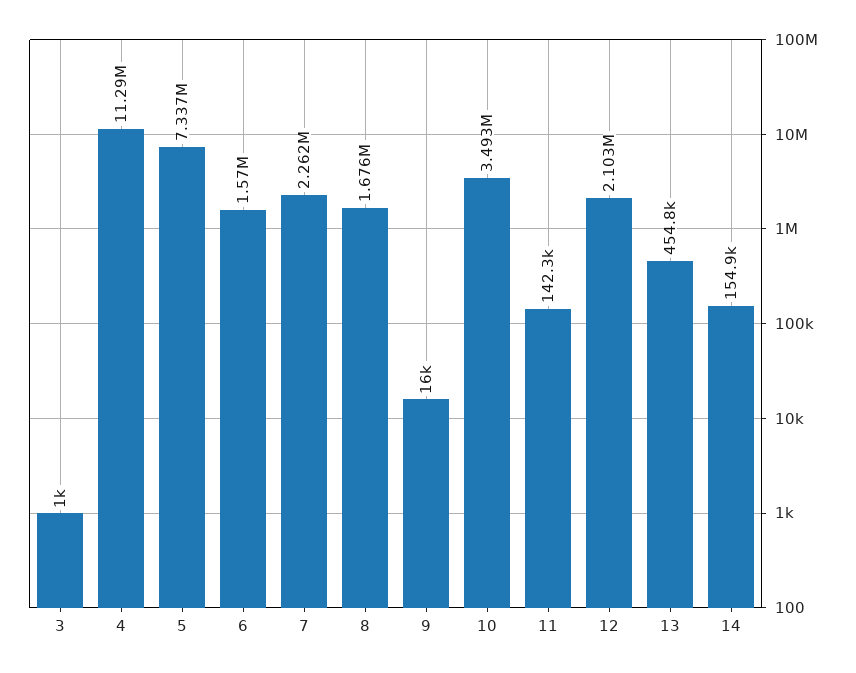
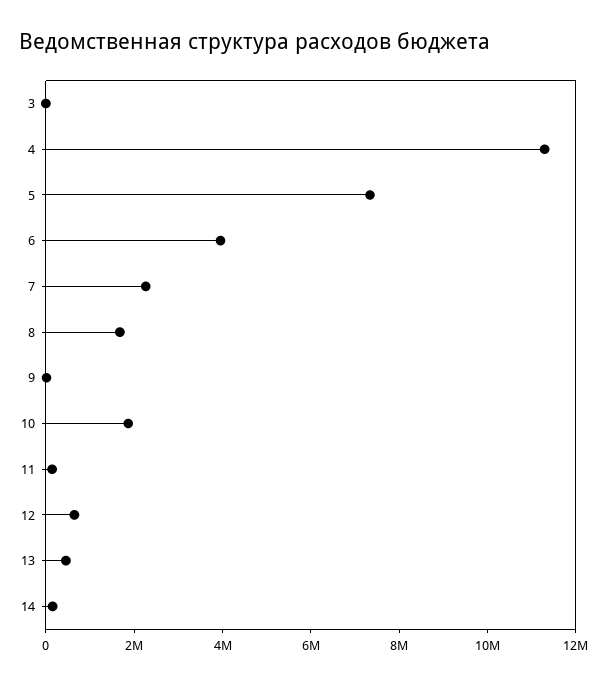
6: 1570000 -> 4000000
10: 3493000 -> 2000000
12: 2103000 -> 500000

